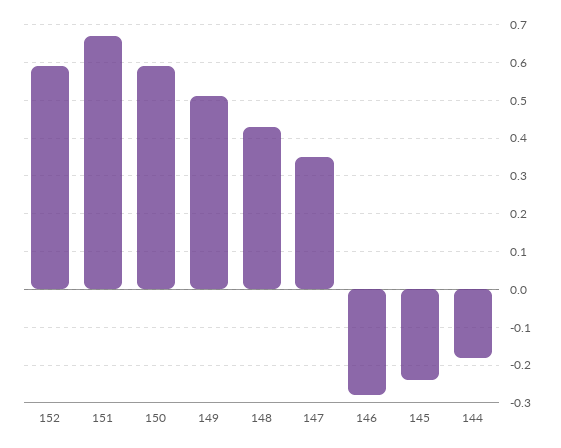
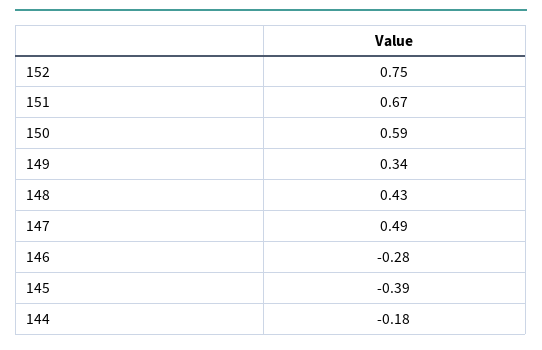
152: 0.6 -> 0.75
149: 0.5 -> 0.34
147: 0.35 -> 0.49
145: -0.25 -> -0.39

